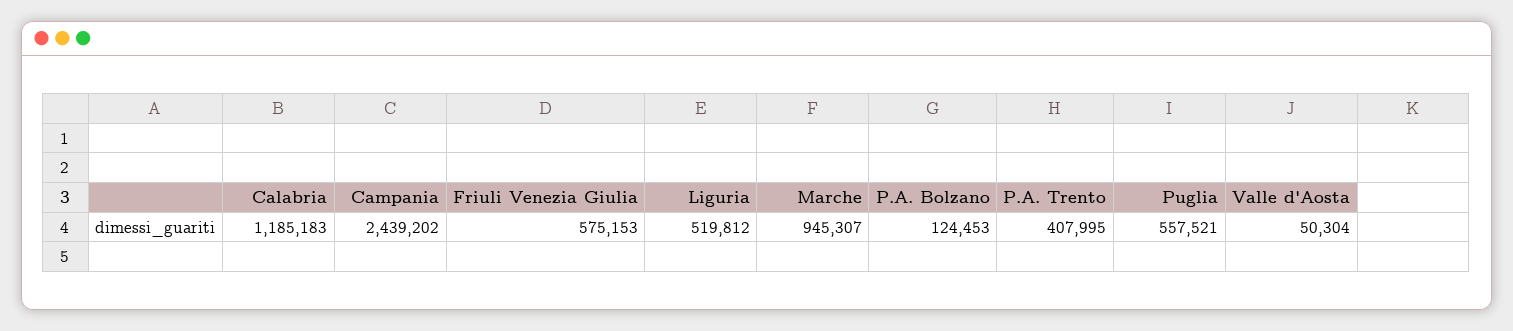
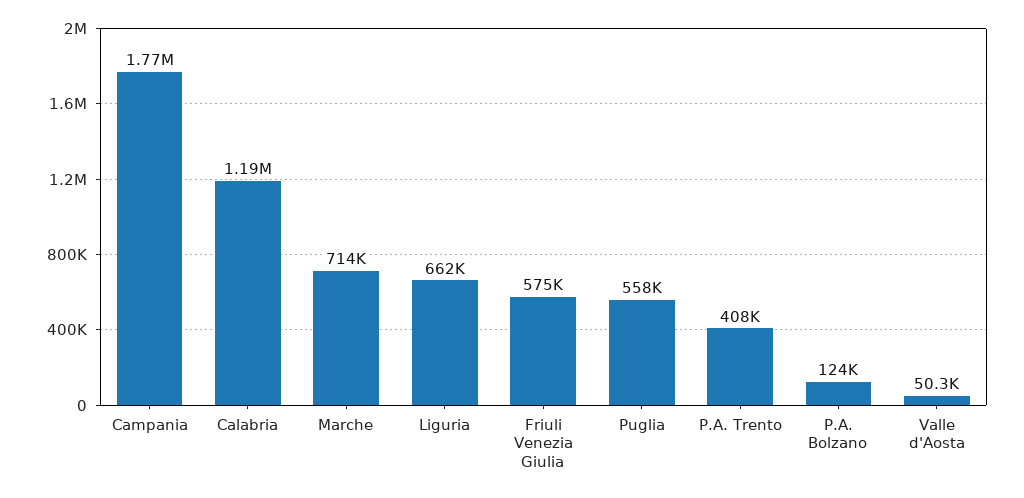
Campania: 2439202 -> 1770000
Liguria: 519812 -> 662000
Marche: 945307 -> 714000

